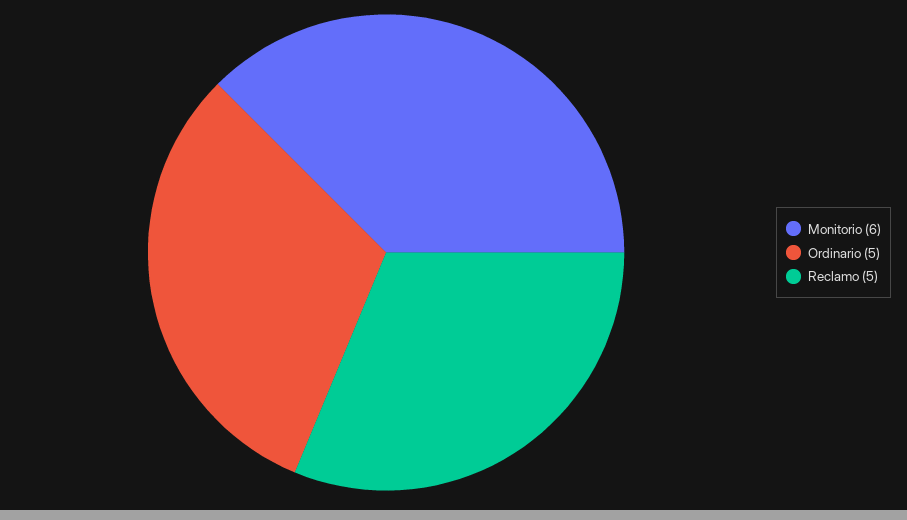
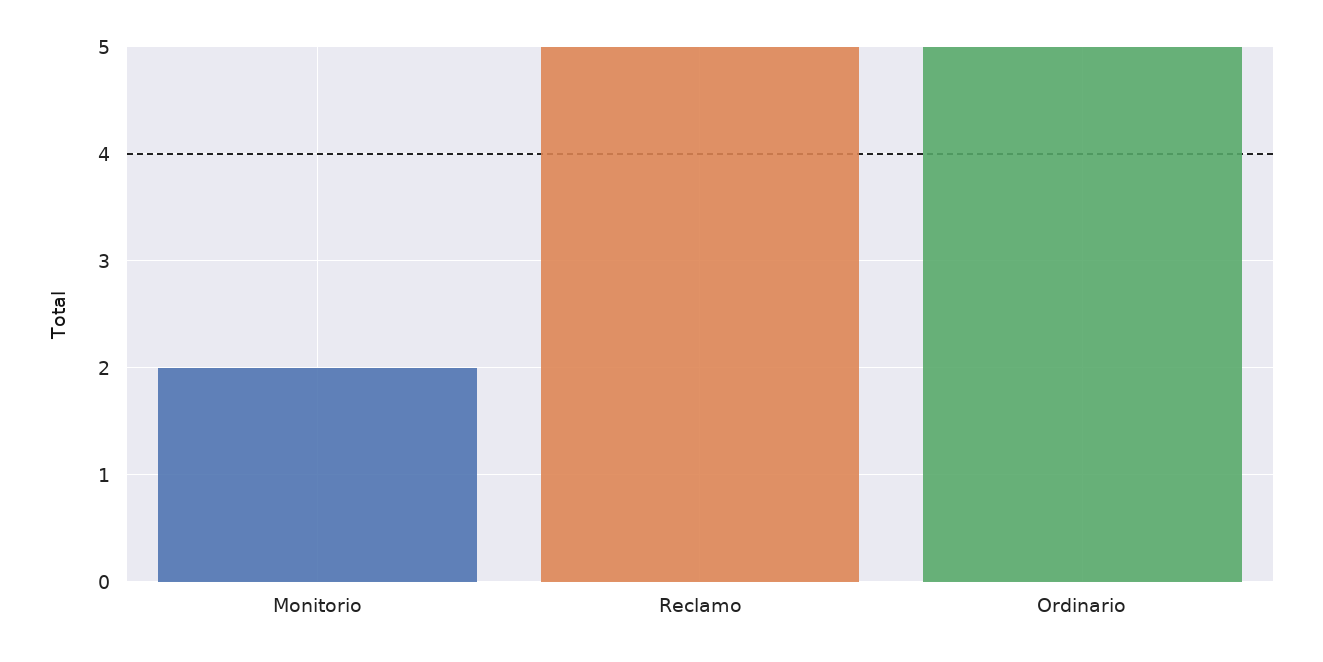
Monitorio: 6 -> 2

